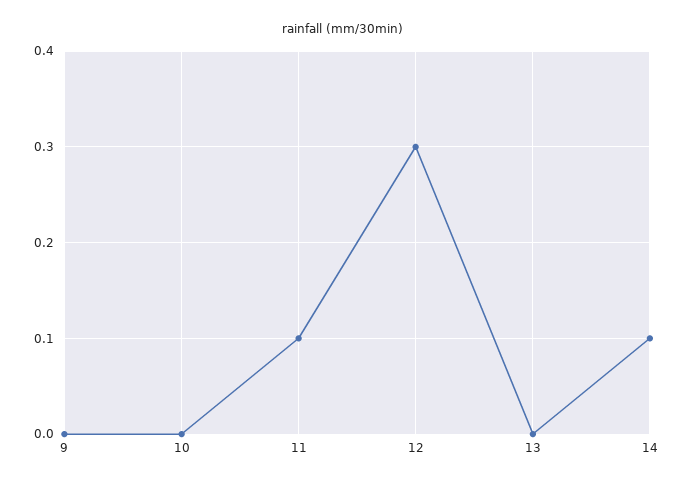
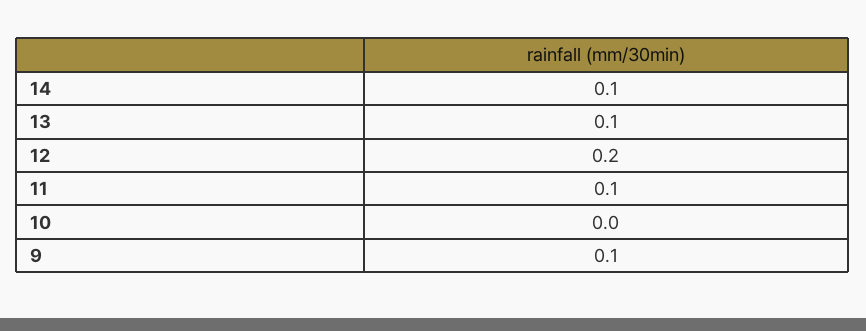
9: 0 -> 0.1
12: 0.3 -> 0.2
13: 0 -> 0.1

